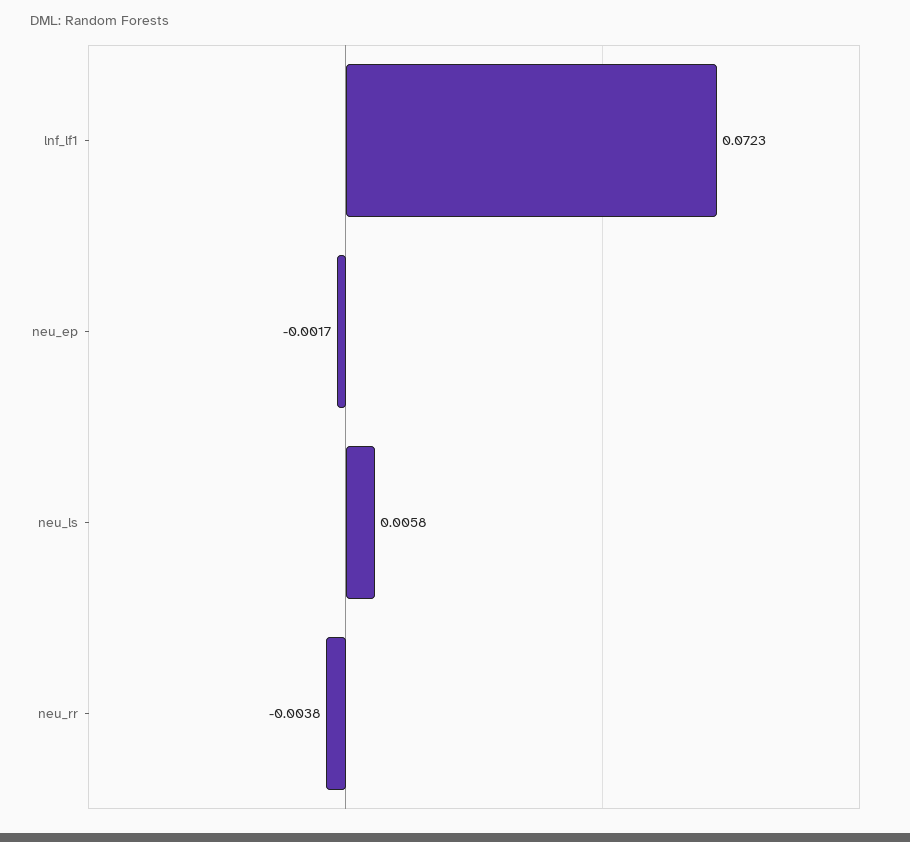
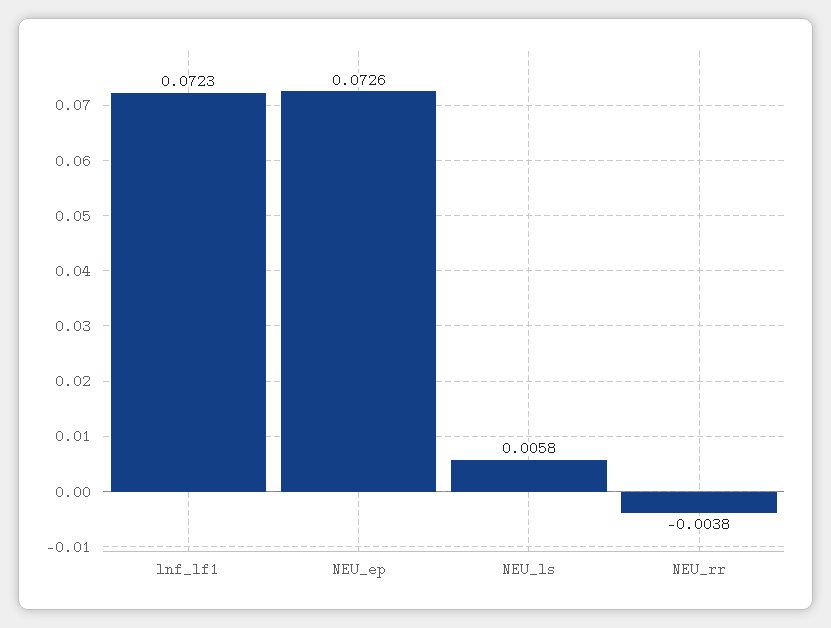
neu_ep: -0.0017 -> 0.0726

